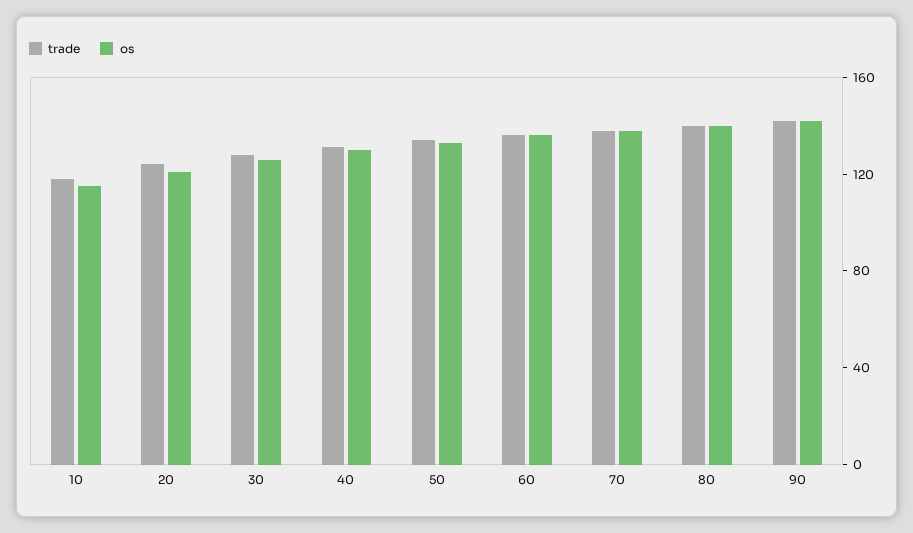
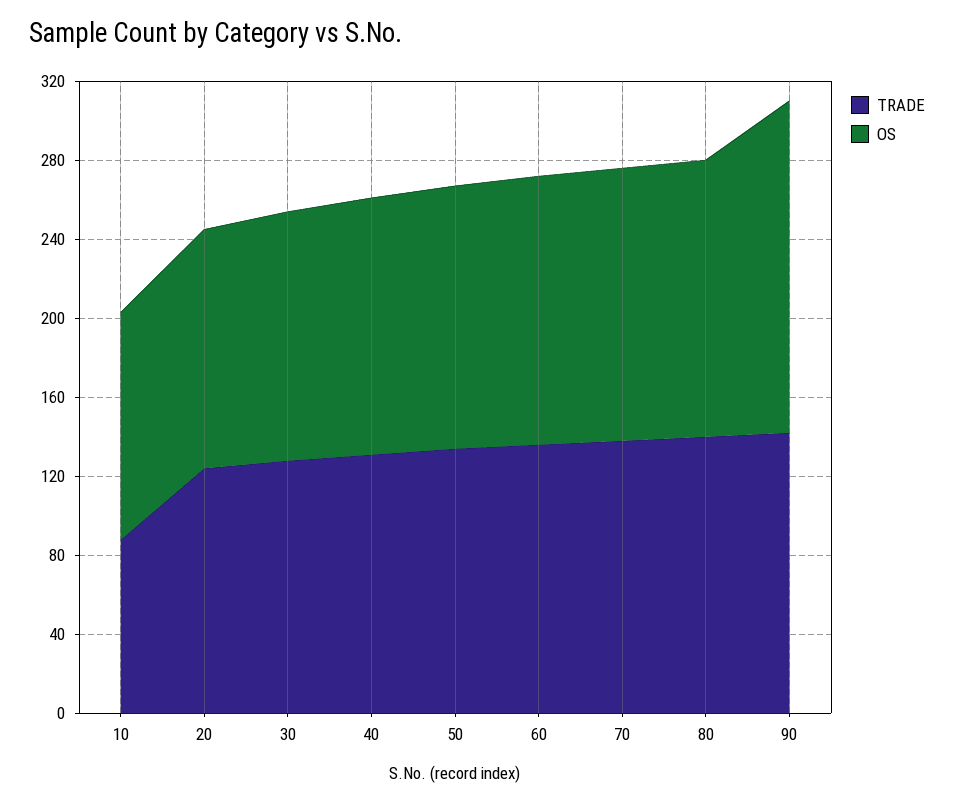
trade, 10: 120 -> 90
os, 90: 140 -> 170

